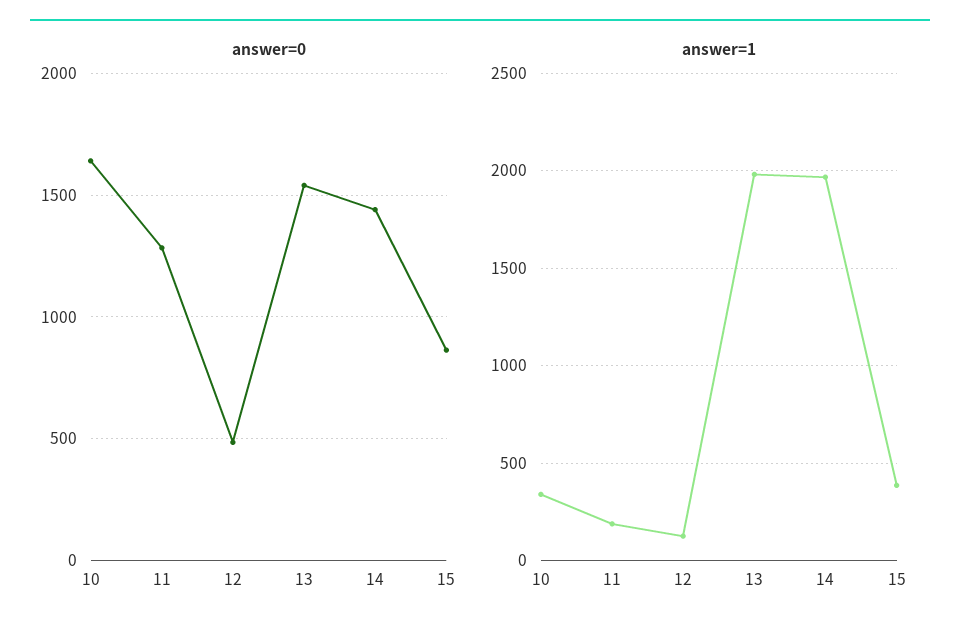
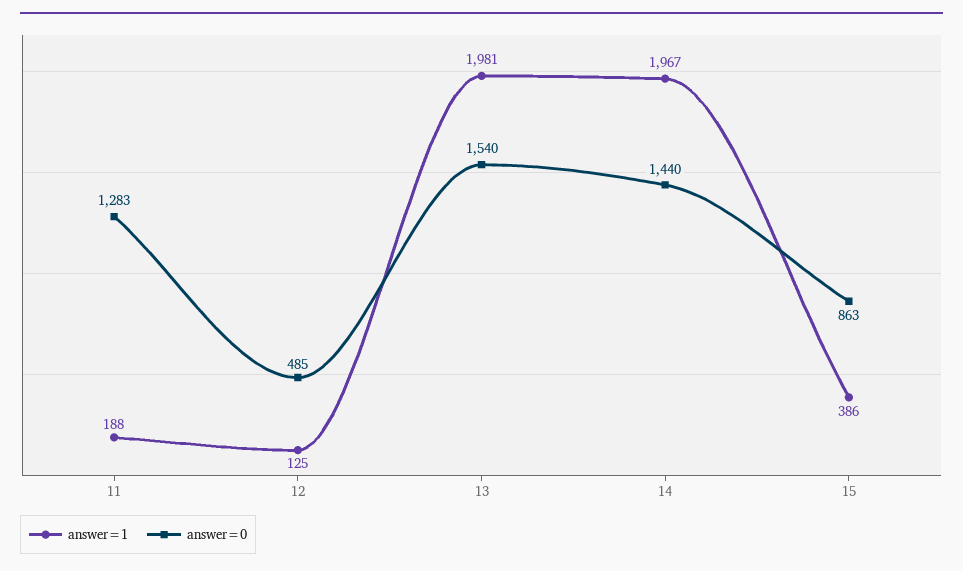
answer=0, 10: 1650 -> none
answer=1, 10: 350 -> none

